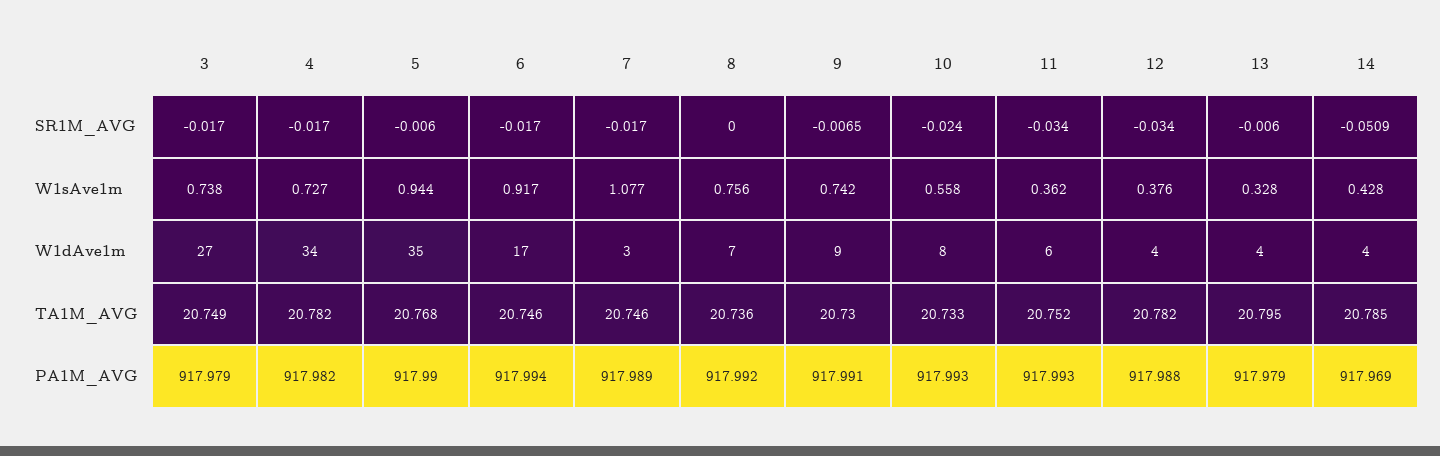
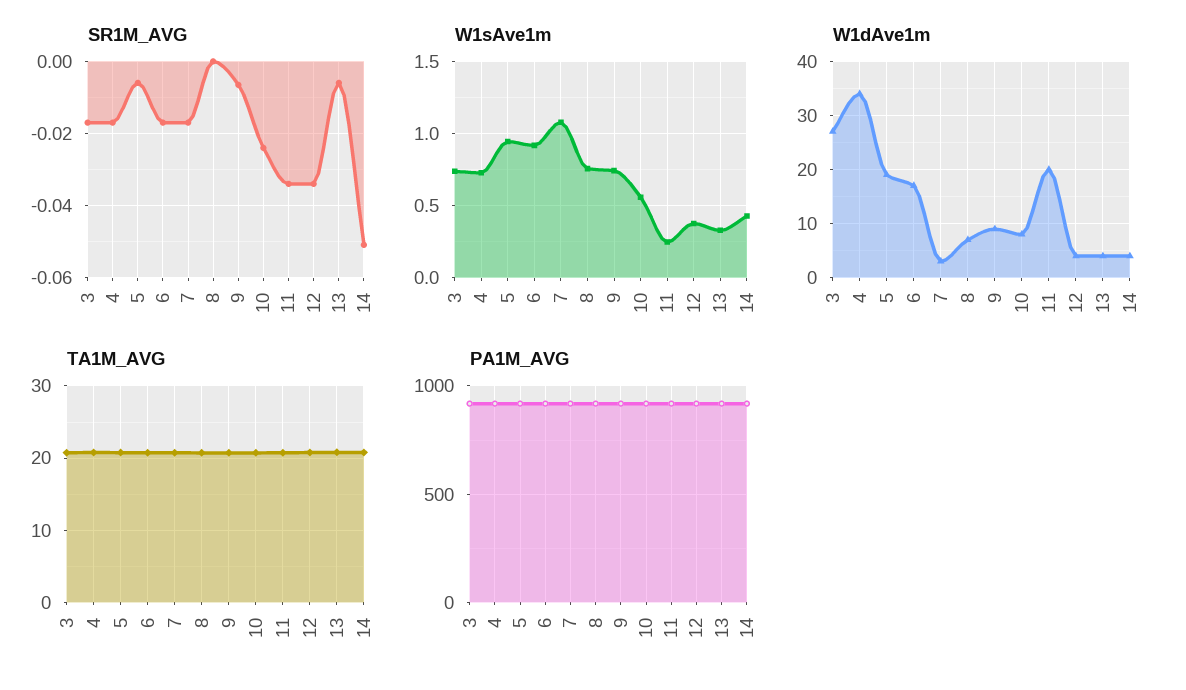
W1sAve1m, 11: 0.362 -> 0.25
W1dAve1m, 5: 35 -> 20
W1dAve1m, 11: 6 -> 20

